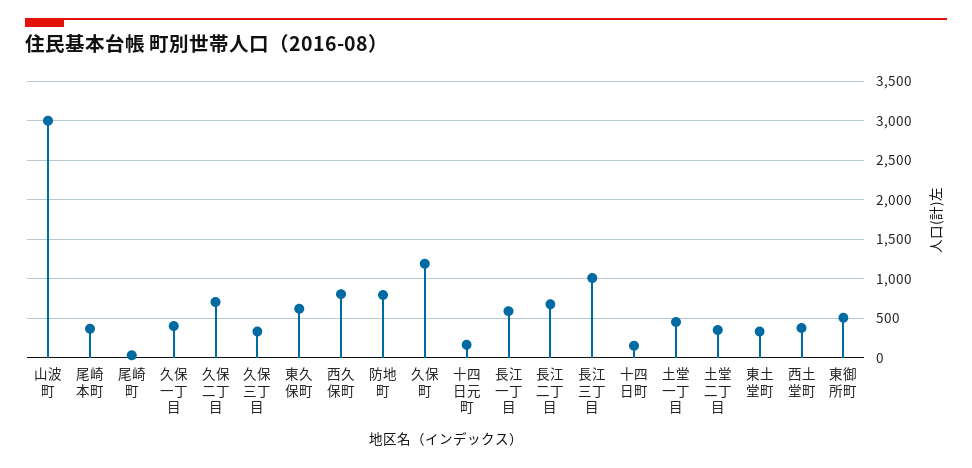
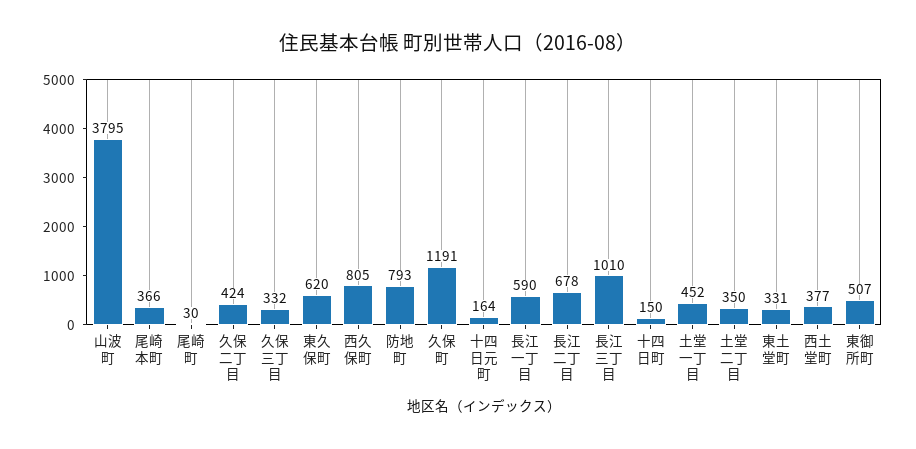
山波町: 3000 -> 3795
久保一丁目: 400 -> none
久保二丁目: 700 -> 424

